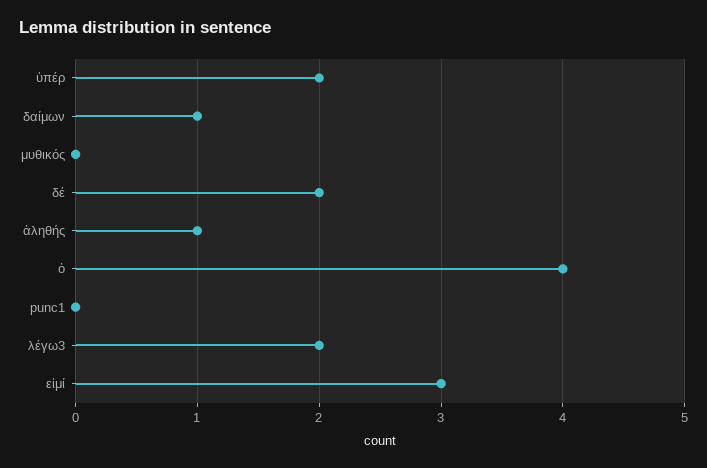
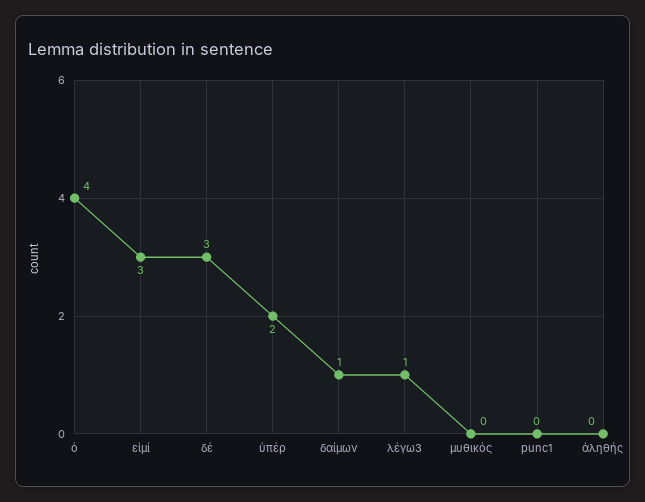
δέ: 2 -> 3
ἀληθής: 1 -> 0
λέγω3: 2 -> 1

